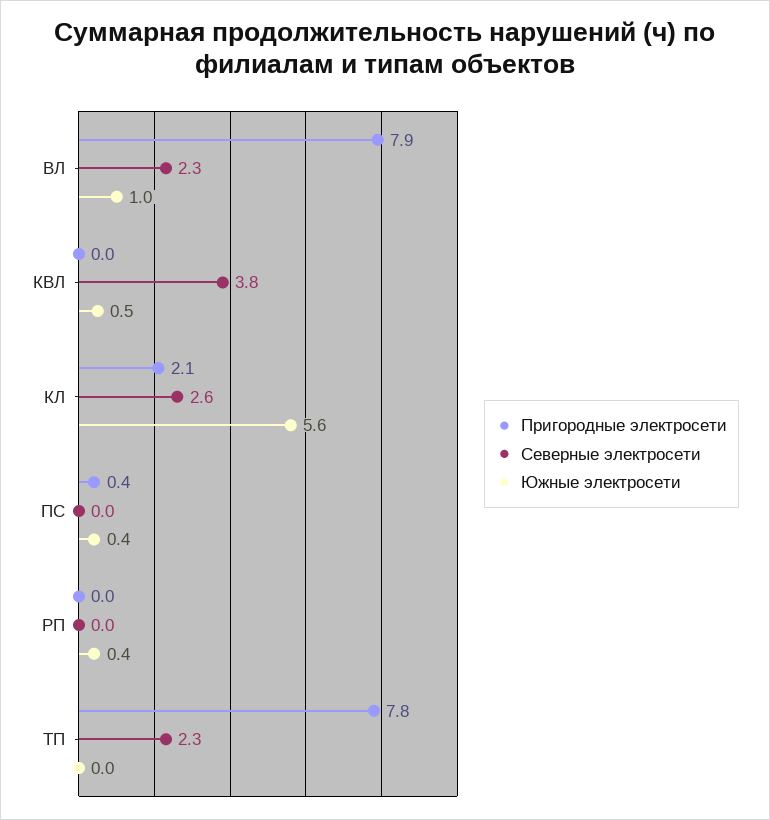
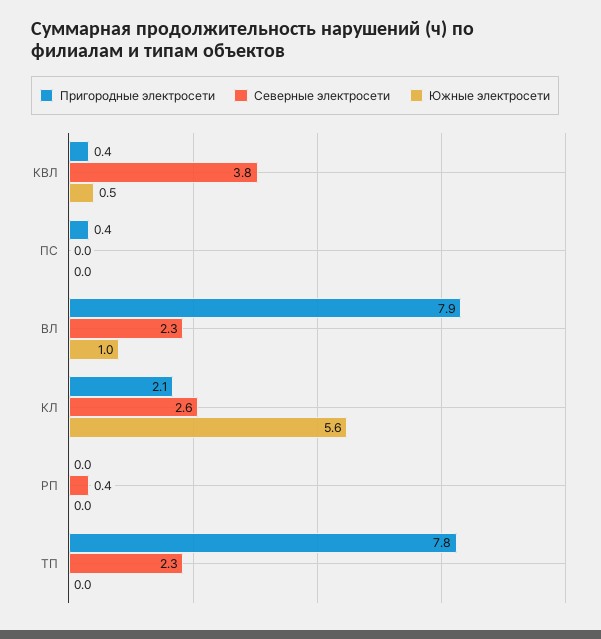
Пригородные электросети, КВЛ: 0 -> 0.4
Южные электросети, ПС: 0.4 -> 0
Северные электросети, РП: 0 -> 0.4
Южные электросети, РП: 0.4 -> 0

